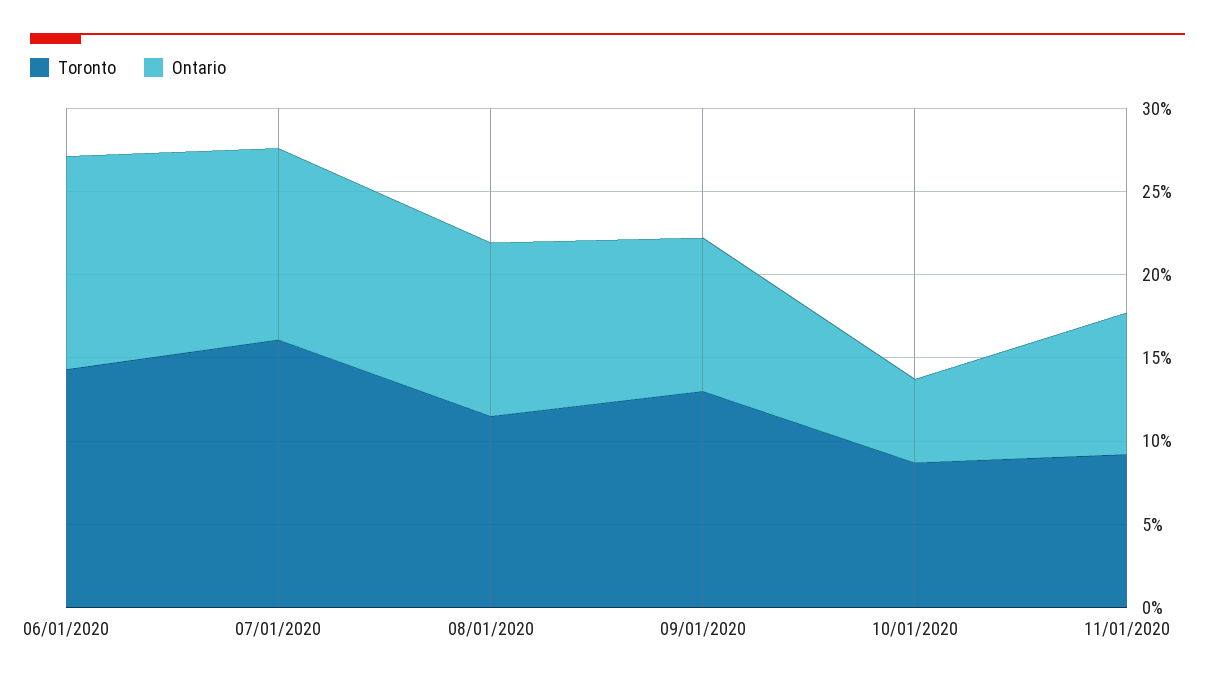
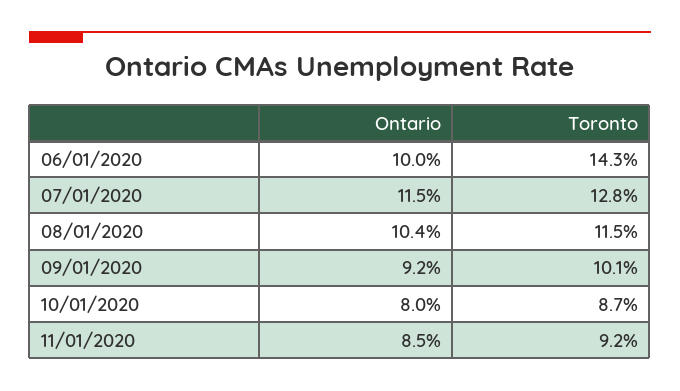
Ontario, 06/01/2020: 13 -> 10
Toronto, 07/01/2020: 16 -> 12.8
Toronto, 09/01/2020: 13 -> 10.1
Ontario, 10/01/2020: 5 -> 8

